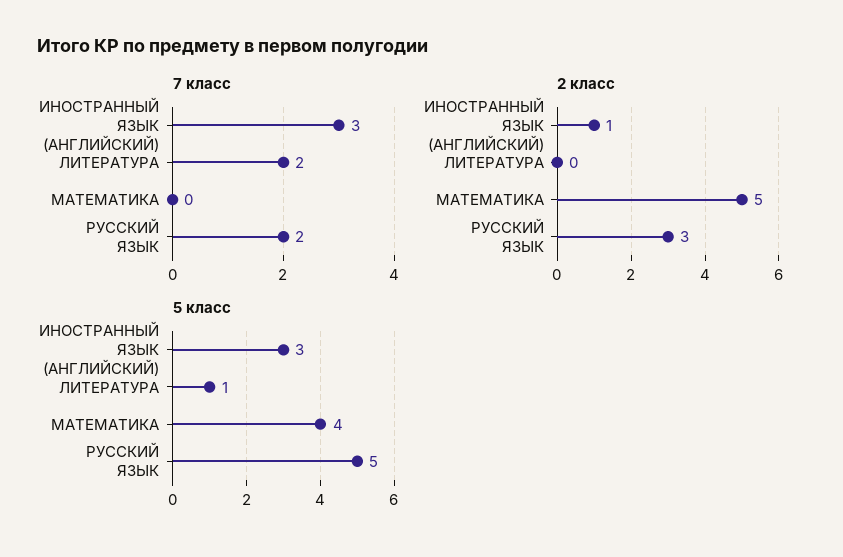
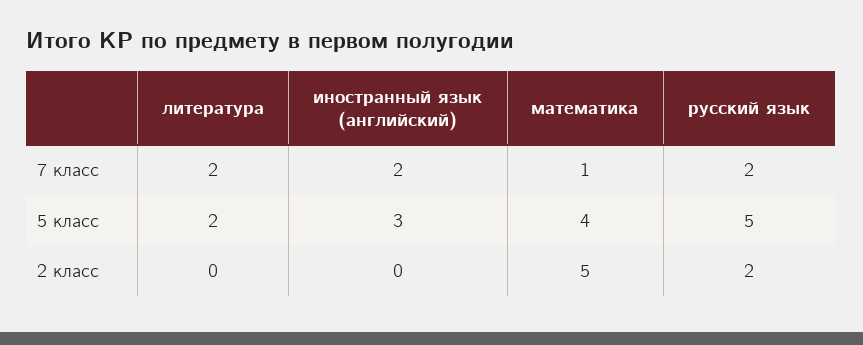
7 класс, ИНОСТРАННЫЙ ЯЗЫК (АНГЛИЙСКИЙ): 3 -> 2
7 класс, МАТЕМАТИКА: 0 -> 1
2 класс, ИНОСТРАННЫЙ ЯЗЫК (АНГЛИЙСКИЙ): 1 -> 0
2 класс, РУССКИЙ ЯЗЫК: 3 -> 2
5 класс, ЛИТЕРАТУРА: 1 -> 2

